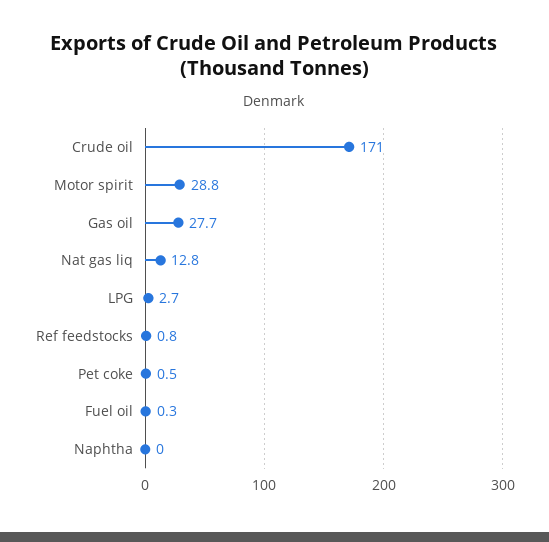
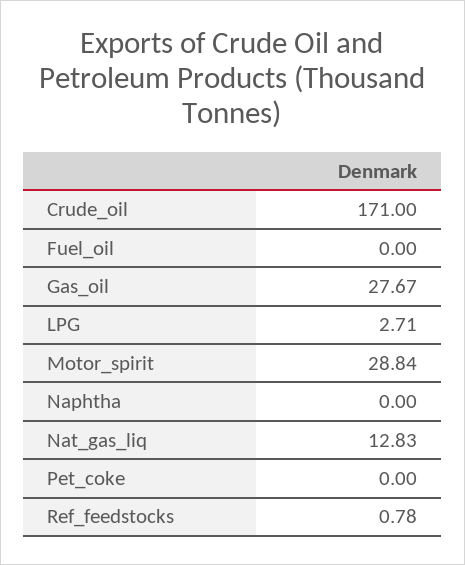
Pet coke: 0.5 -> 0
Fuel oil: 0.3 -> 0

